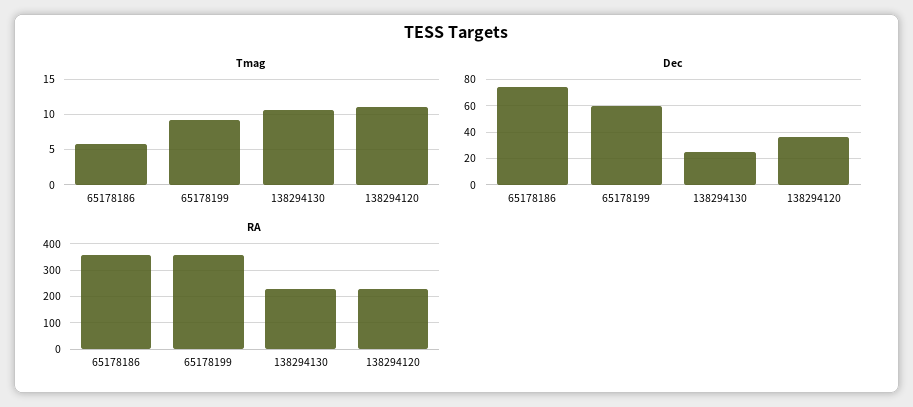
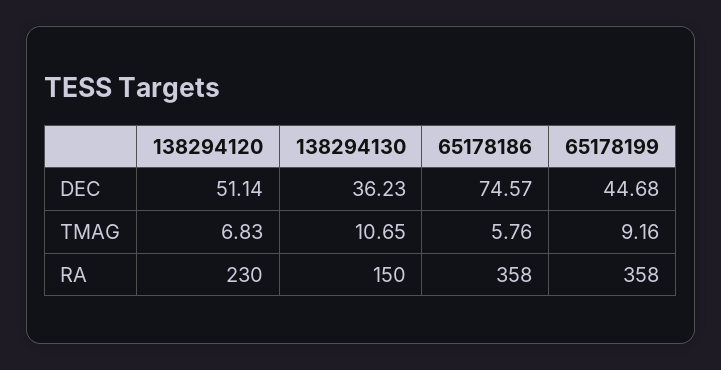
Tmag, 138294120: 11 -> 6.83
Dec, 65178199: 60 -> 44.68
Dec, 138294130: 25 -> 36.23
Dec, 138294120: 35 -> 51.14
RA, 138294130: 225 -> 150

